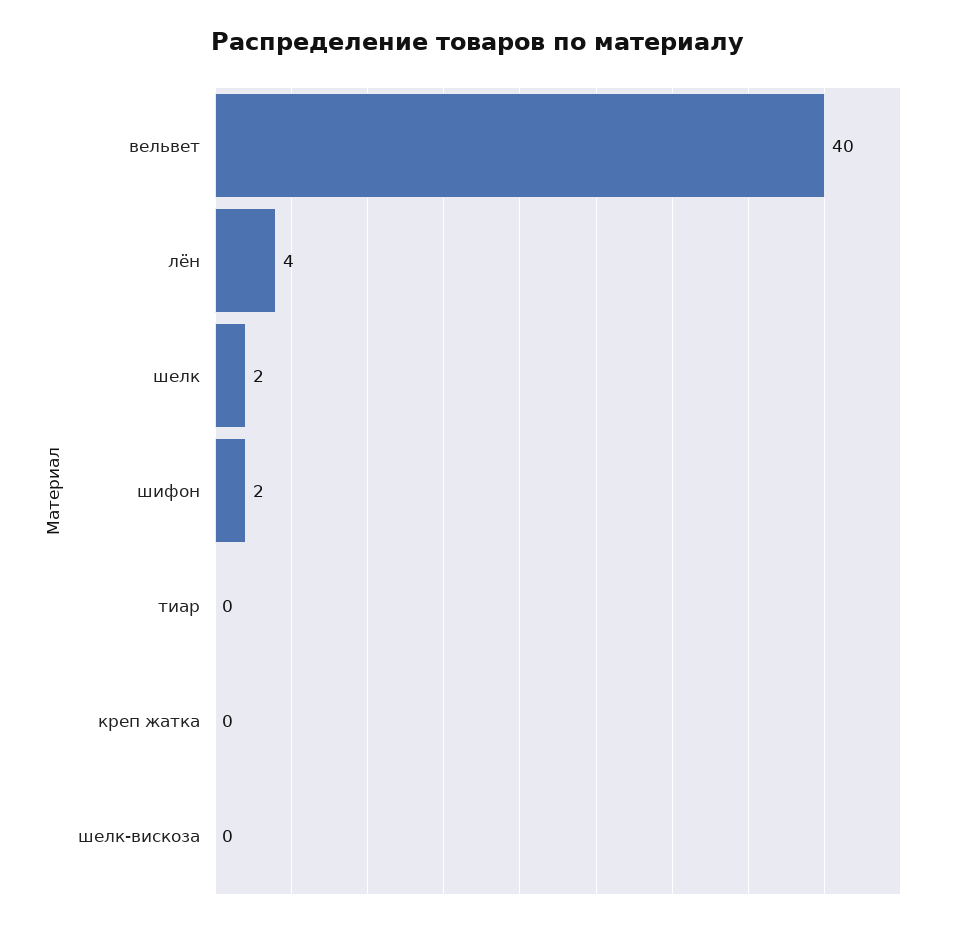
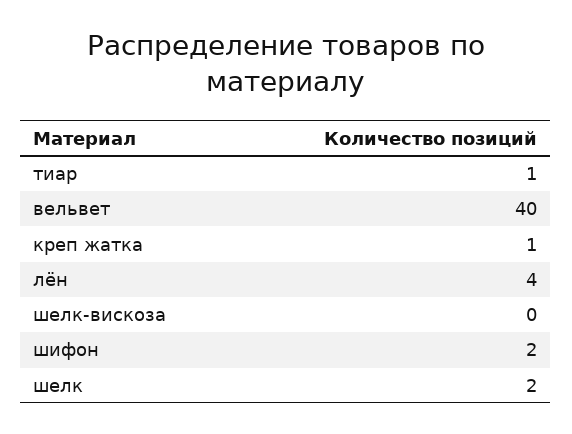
тиар: 0 -> 1
креп жатка: 0 -> 1

